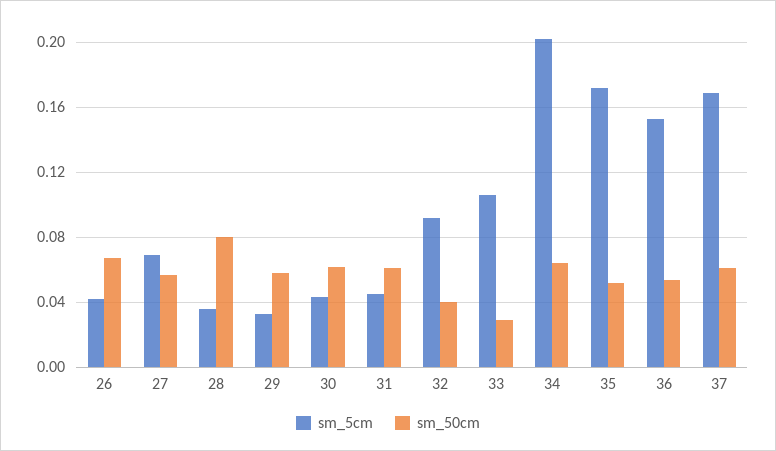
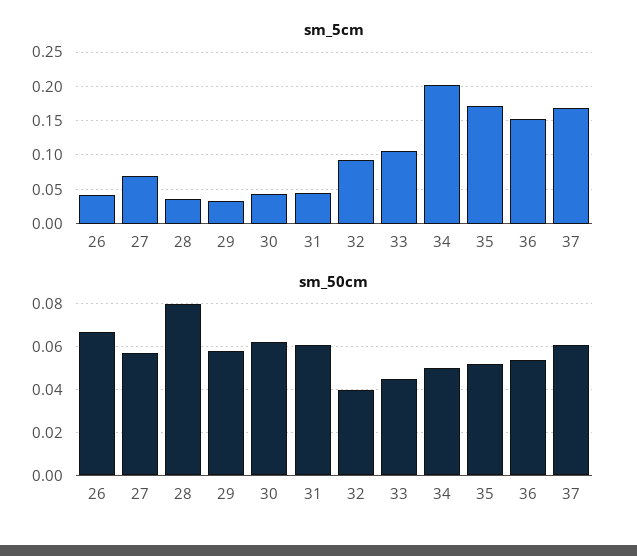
sm_50cm, 33: 0.03 -> 0.045
sm_50cm, 34: 0.065 -> 0.05

